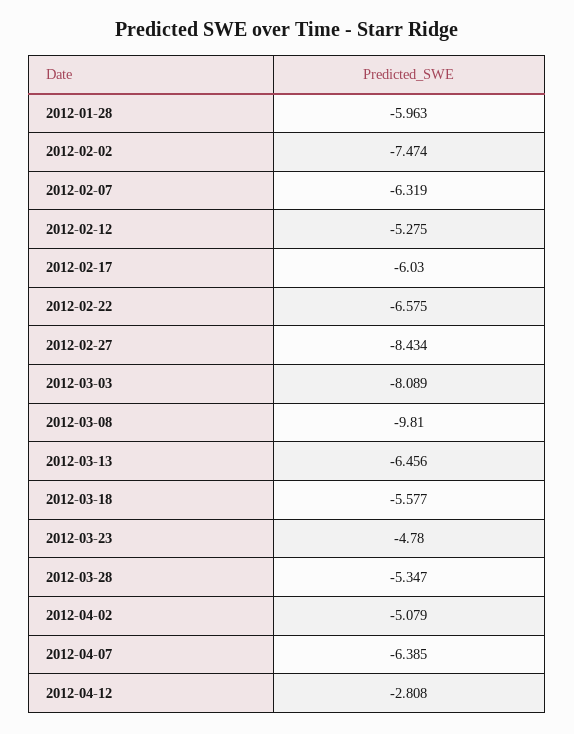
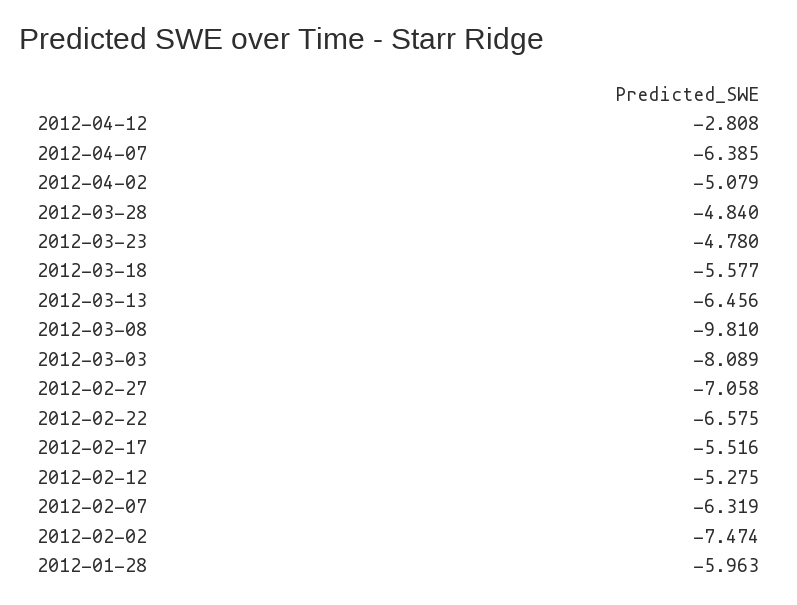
2012-02-17: -6.03 -> -5.516
2012-02-27: -8.434 -> -7.058
2012-03-28: -5.347 -> -4.84

